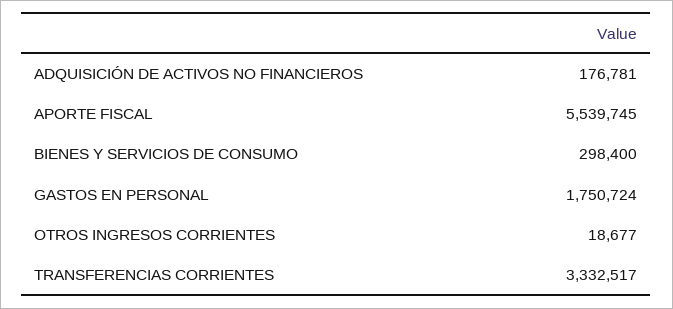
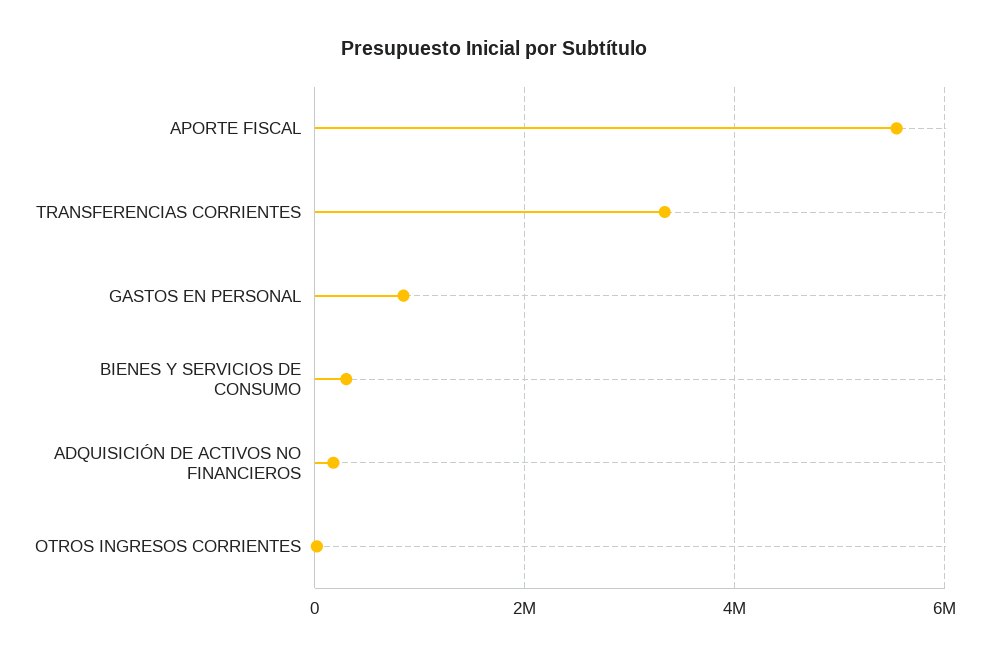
GASTOS EN PERSONAL: 1750724 -> 800000

